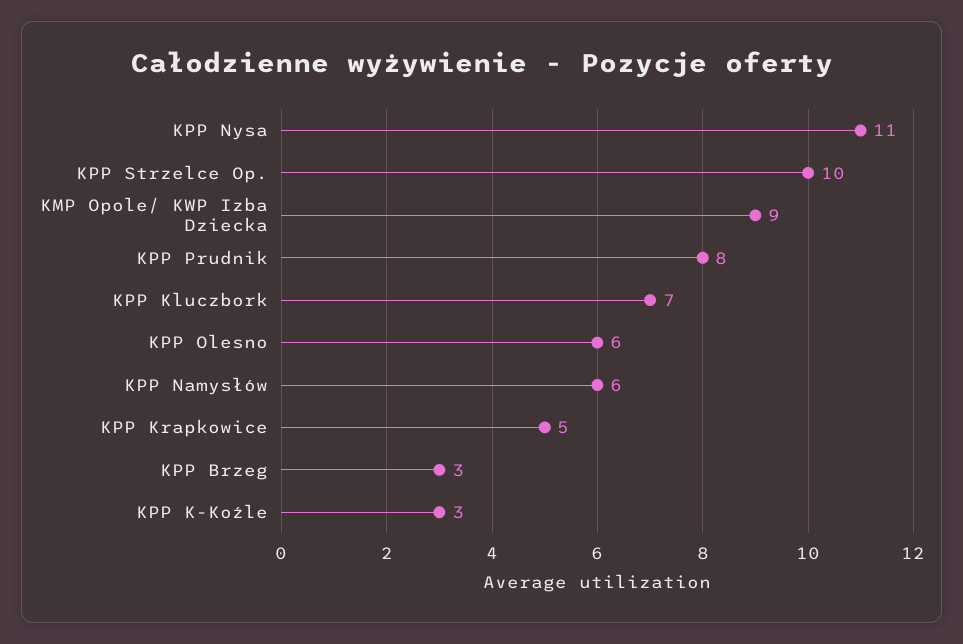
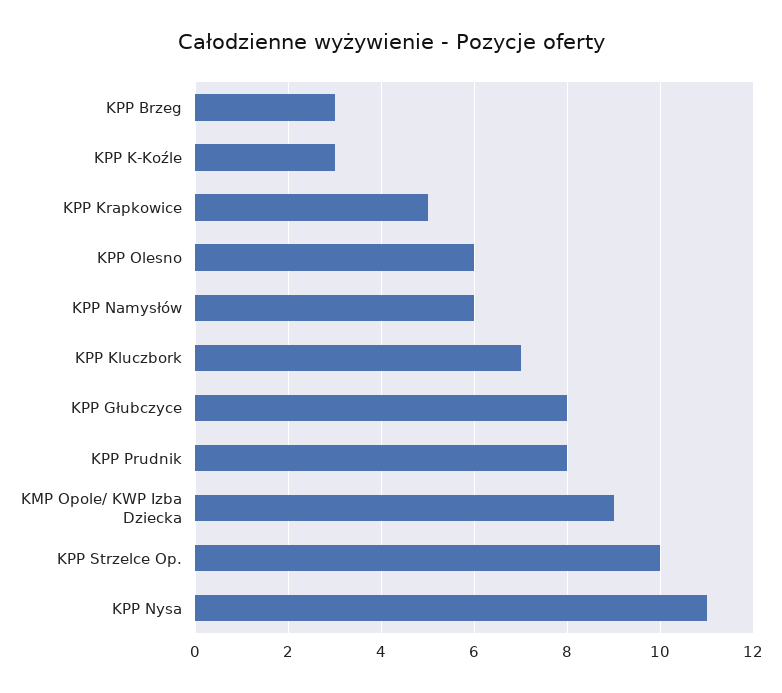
KPP Głubczyce: none -> 8

